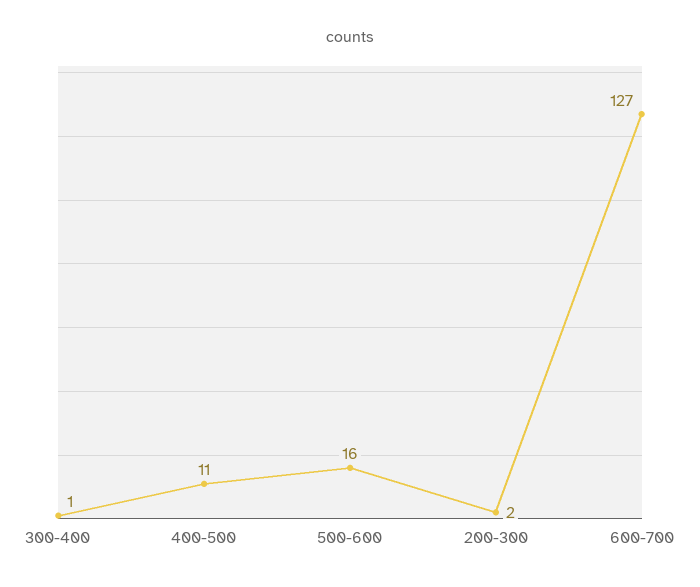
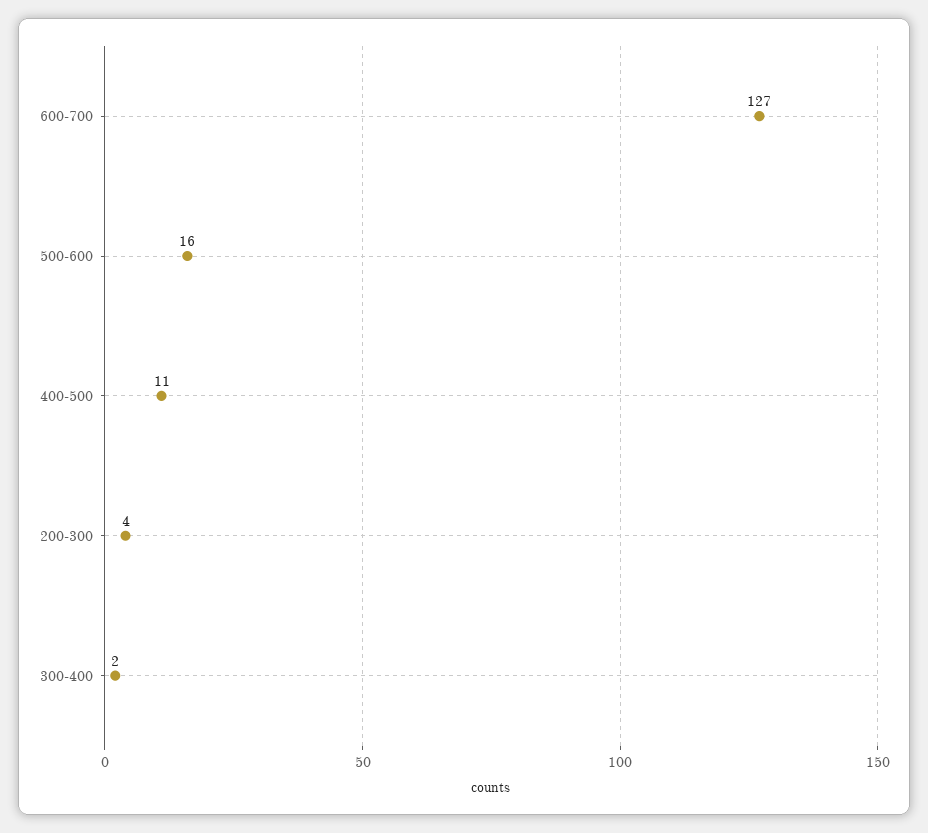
300-400: 1 -> 2
200-300: 2 -> 4

